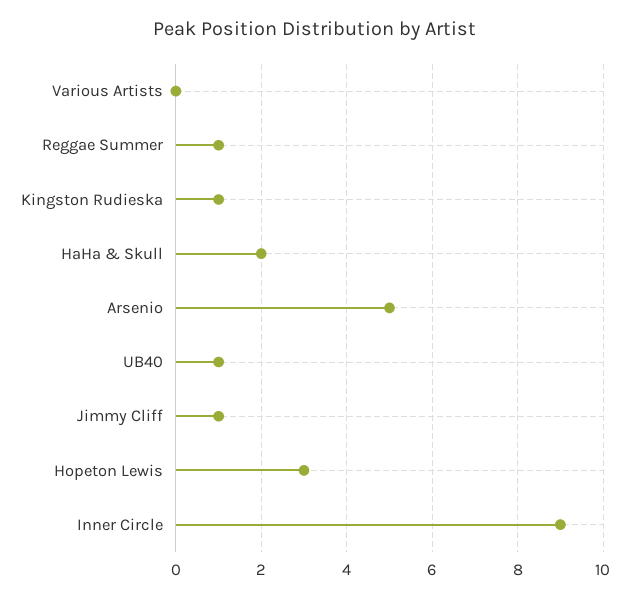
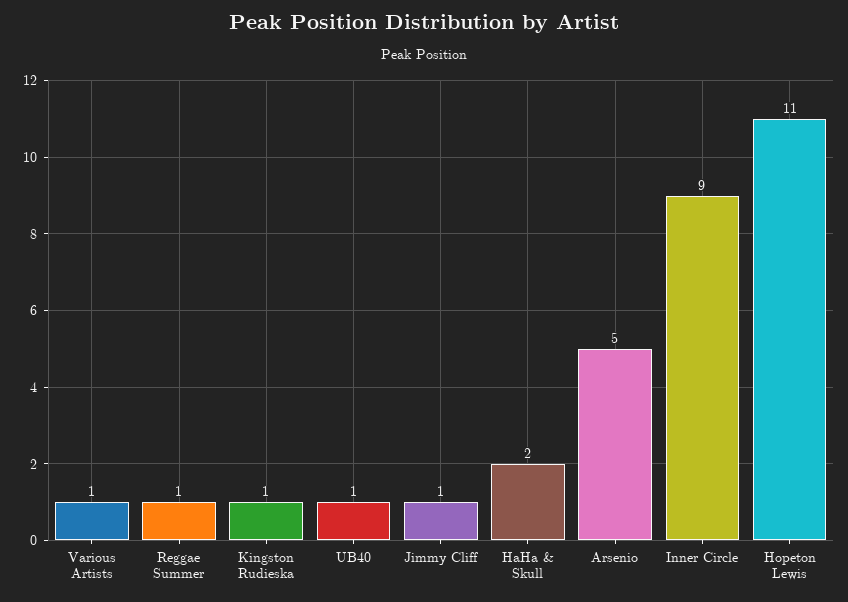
Various Artists: 0 -> 1
Hopeton Lewis: 3 -> 11

